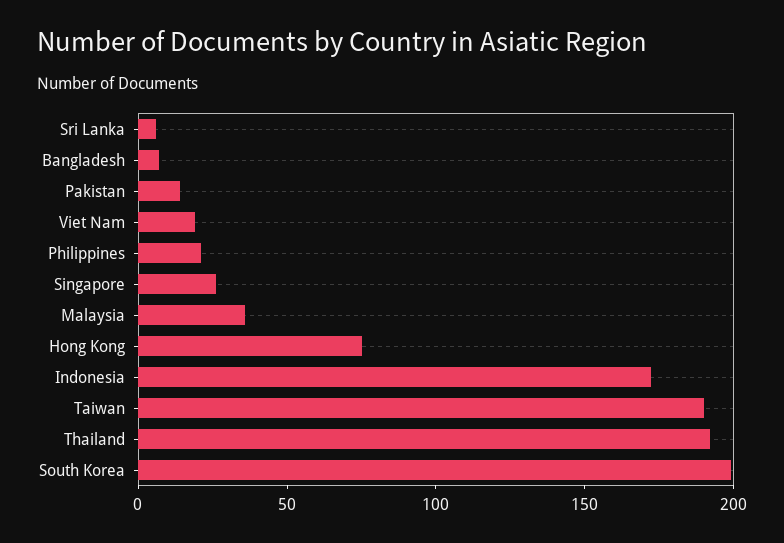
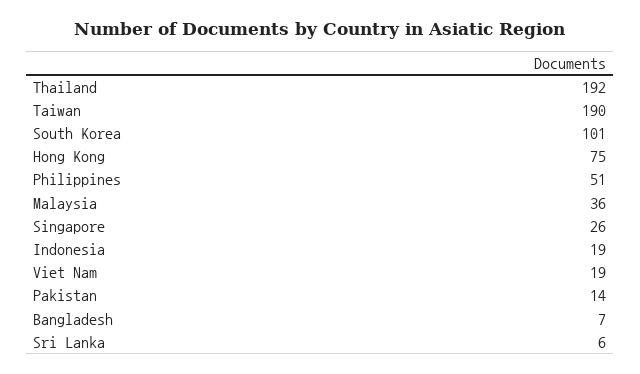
Philippines: 20 -> 51
Indonesia: 170 -> 19
South Korea: 200 -> 101

